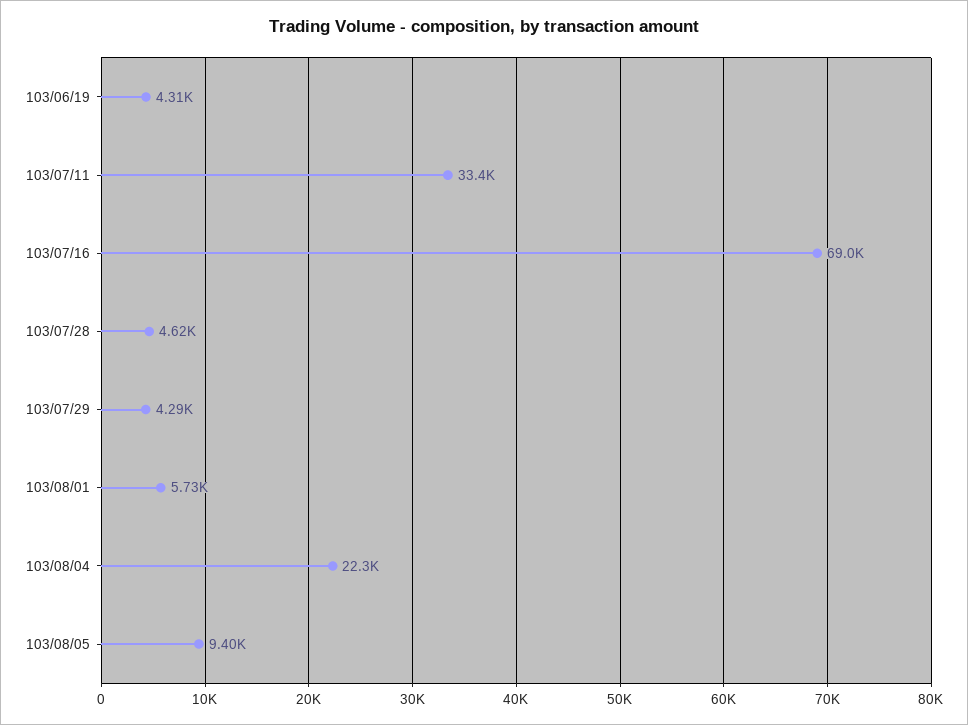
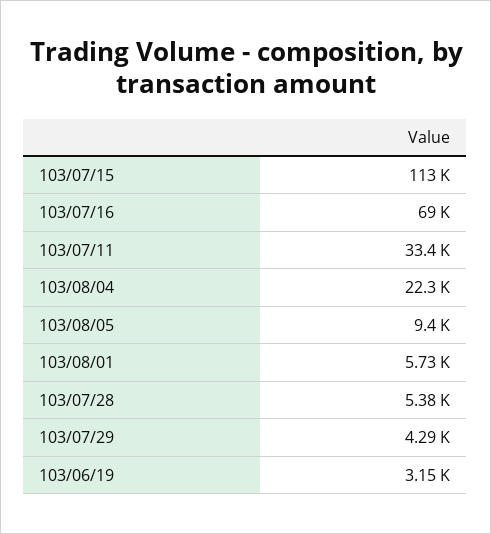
103/06/19: 4310 -> 3150
103/07/28: 4620 -> 5380
103/07/15: none -> 113000

